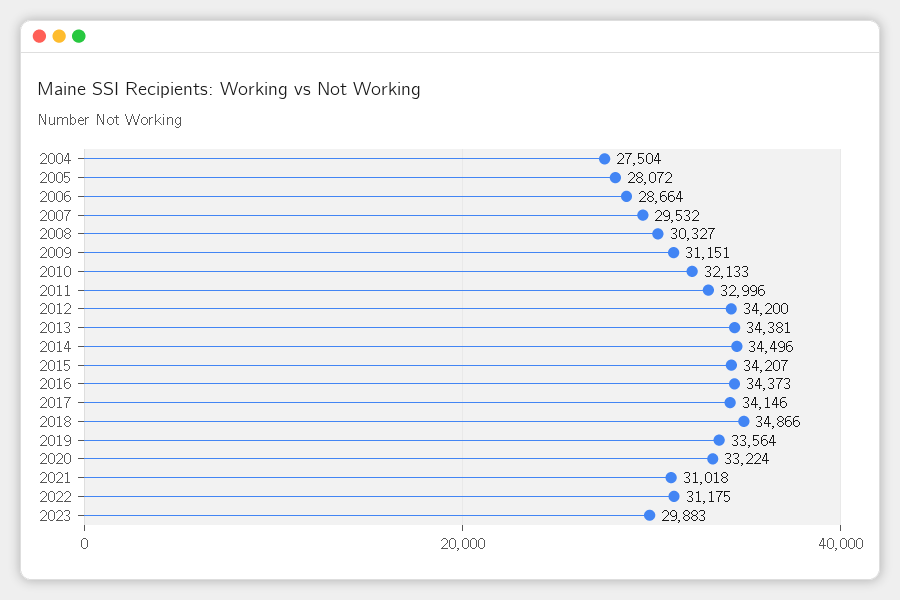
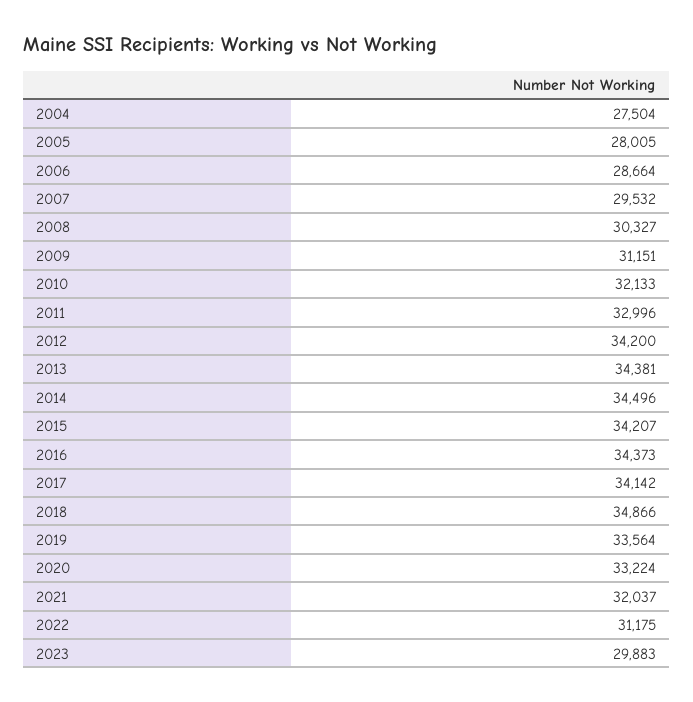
2005: 28072 -> 28005
2017: 34146 -> 34142
2021: 31018 -> 32037

